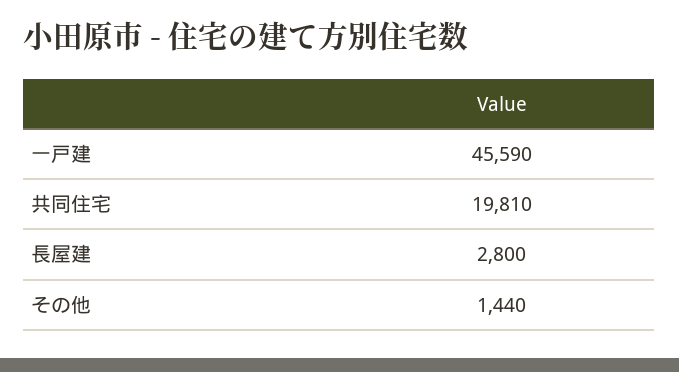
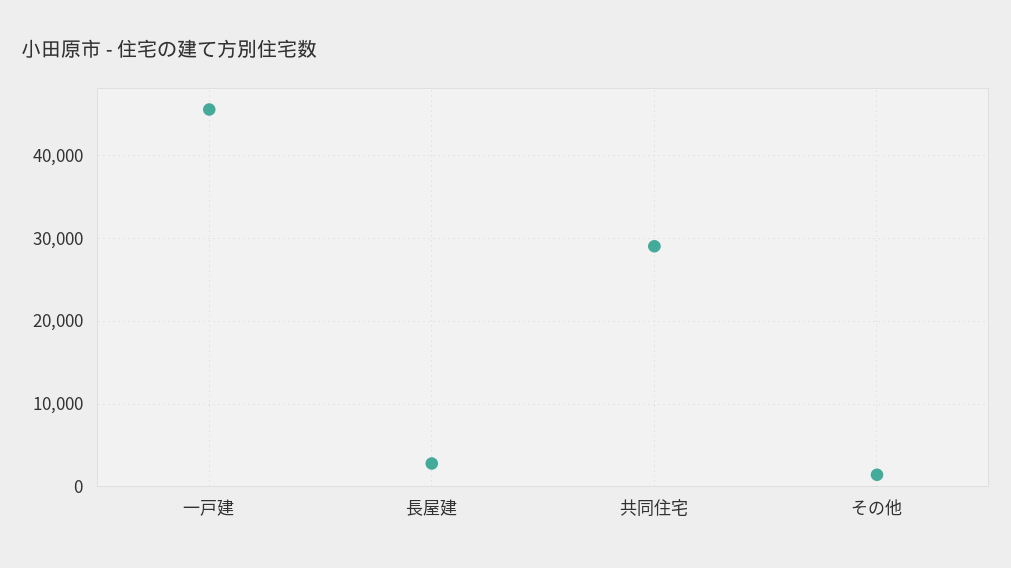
共同住宅: 19810 -> 29000

